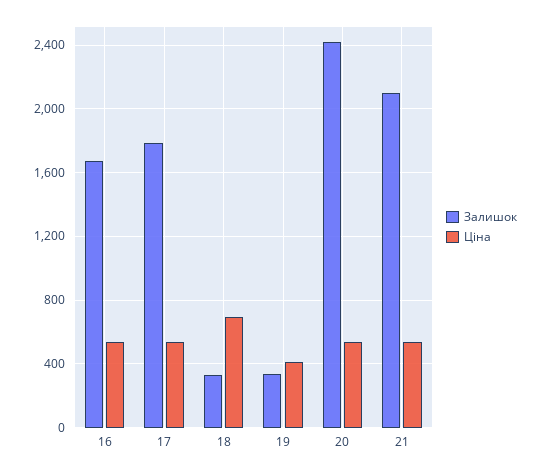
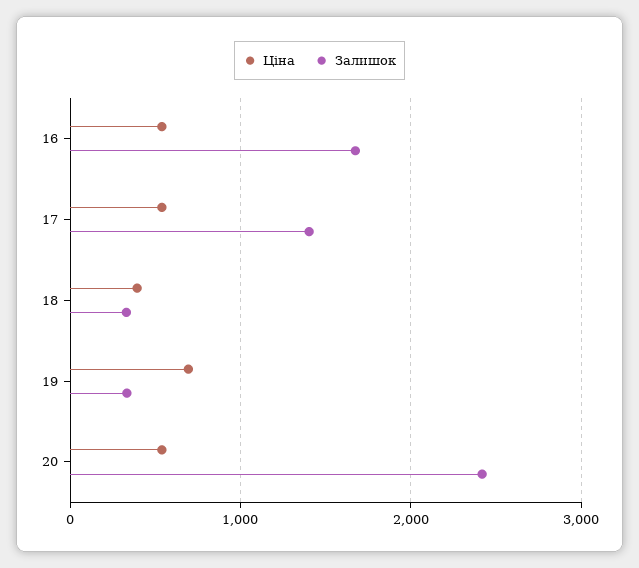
Залишок, 17: 1800 -> 1400
Ціна, 18: 700 -> 400
Ціна, 19: 400 -> 700
Залишок, 21: 2100 -> none
Ціна, 21: 550 -> none

